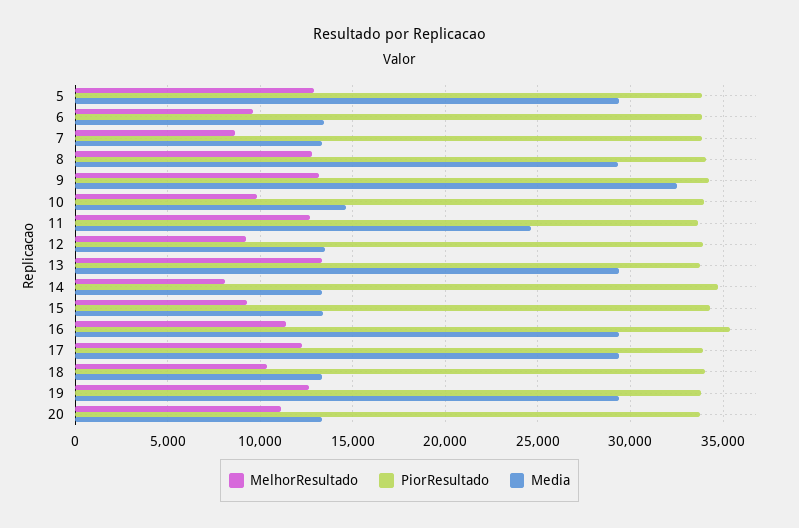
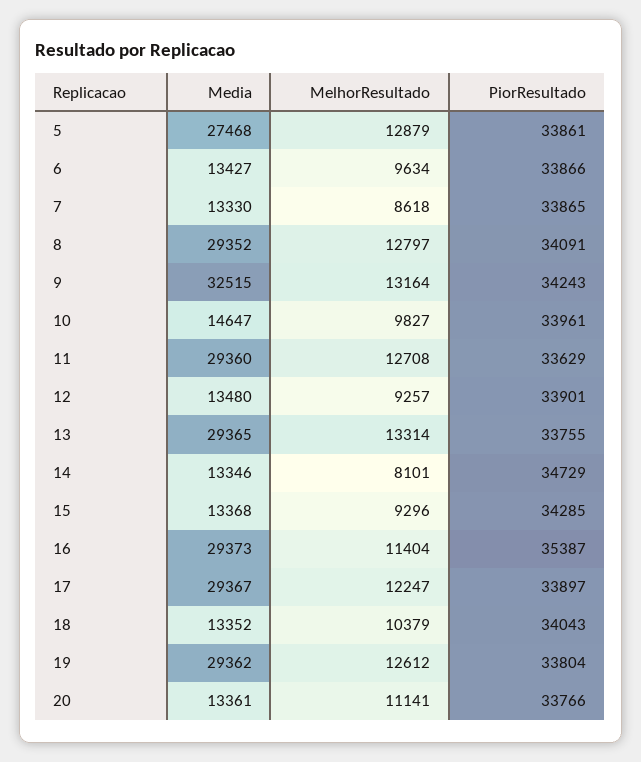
Media, 5: 29500 -> 27468
Media, 11: 24500 -> 29360

